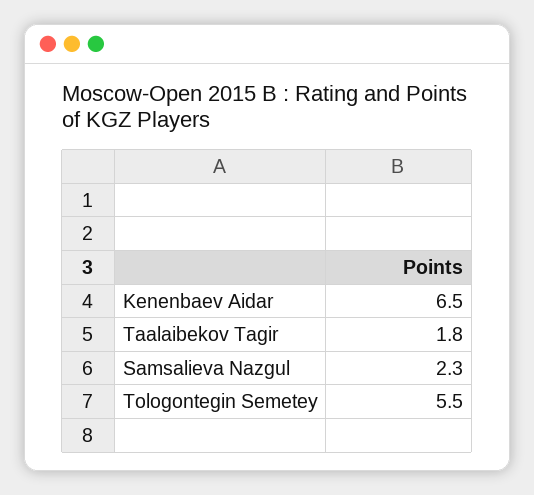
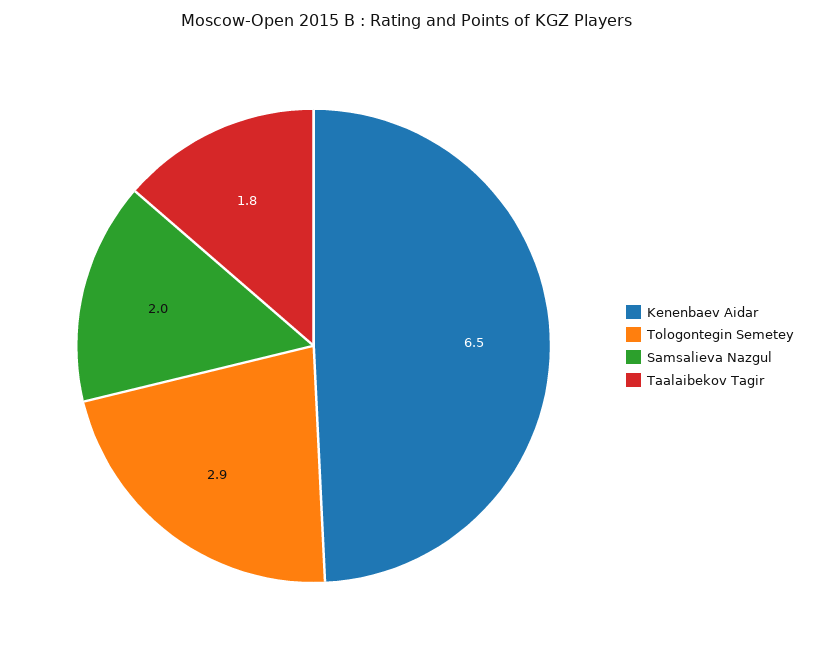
Samsalieva Nazgul: 2.3 -> 2
Tologontegin Semetey: 5.5 -> 2.9

